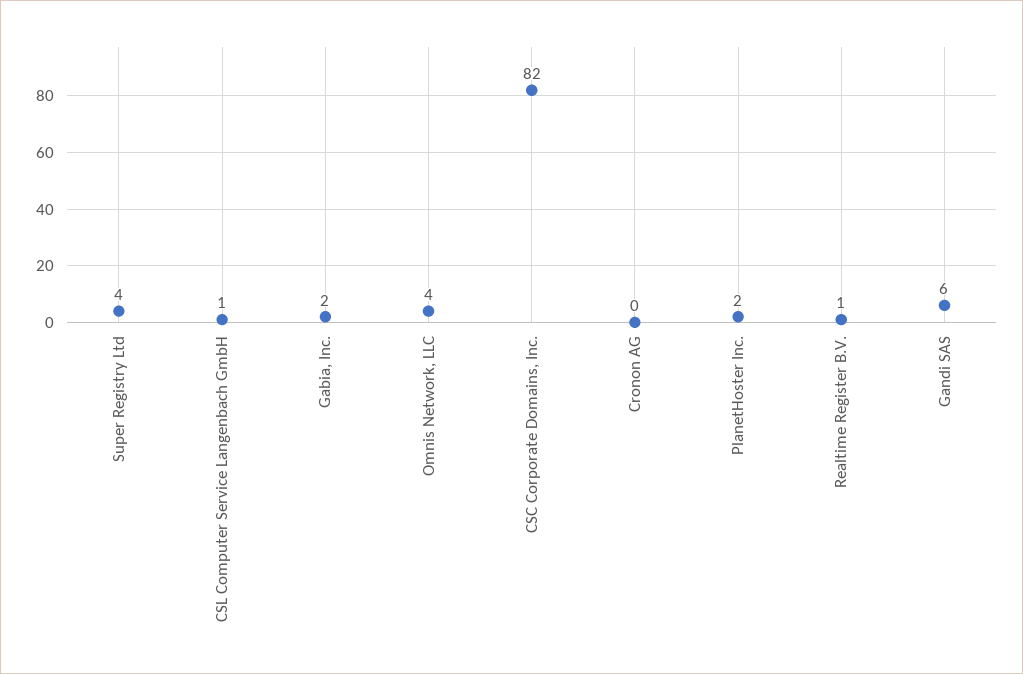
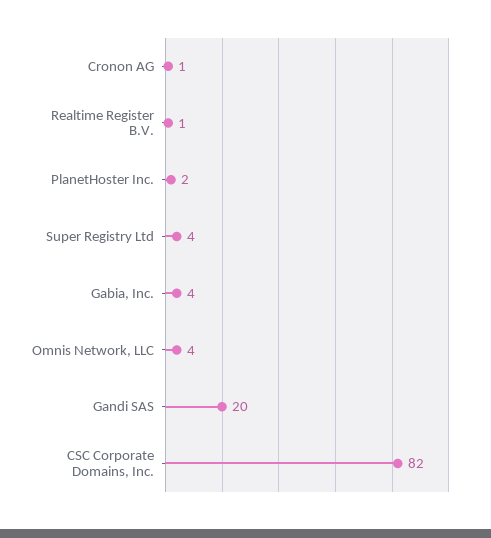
CSL Computer Service Langenbach GmbH: 1 -> none
Gabia, Inc.: 2 -> 4
Cronon AG: 0 -> 1
Gandi SAS: 6 -> 20

